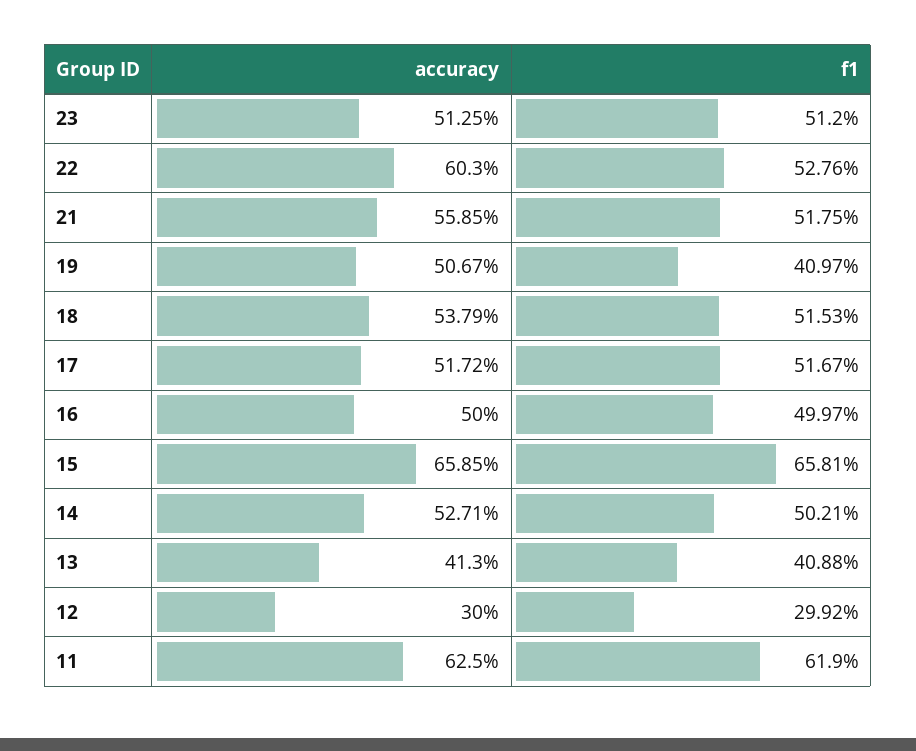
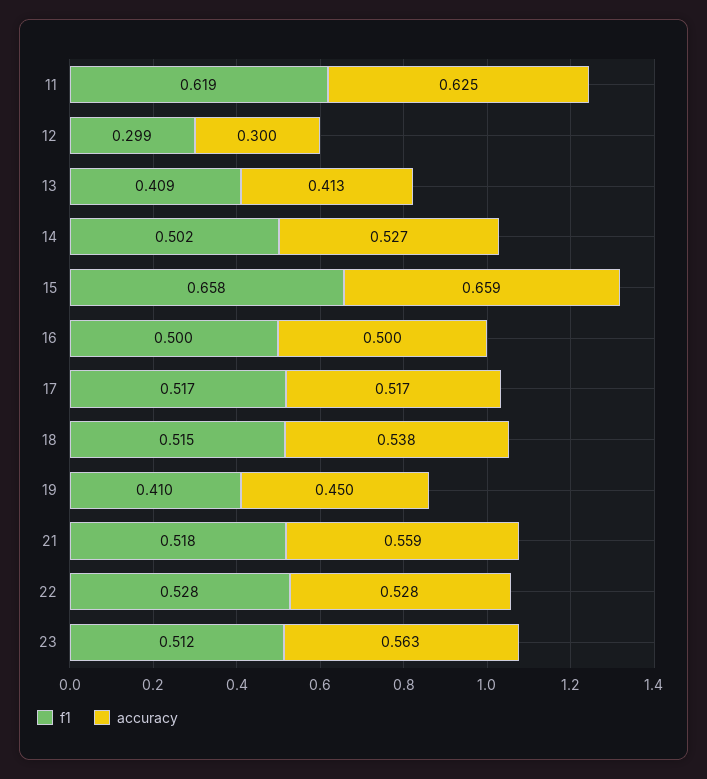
accuracy, 23: 0.5125 -> 0.563
accuracy, 22: 0.603 -> 0.528
accuracy, 19: 0.5067 -> 0.45

